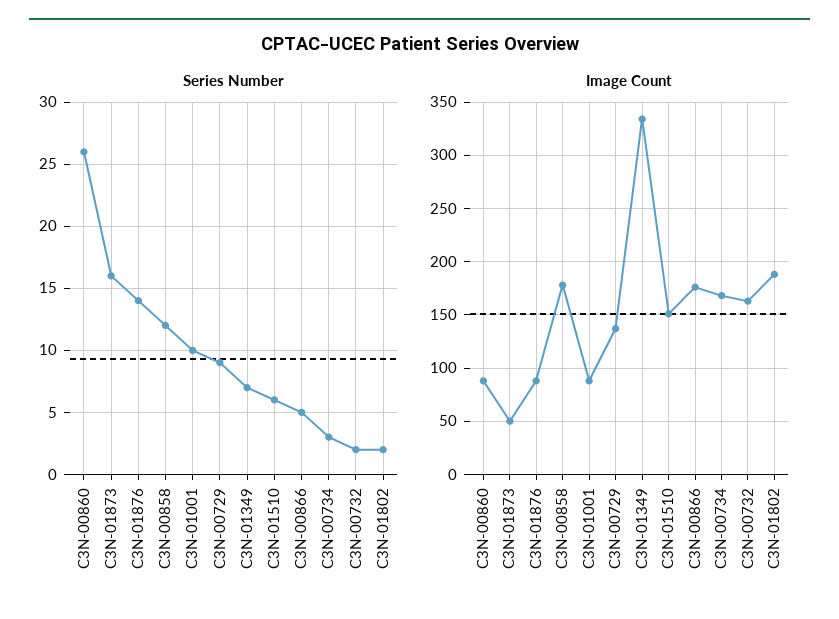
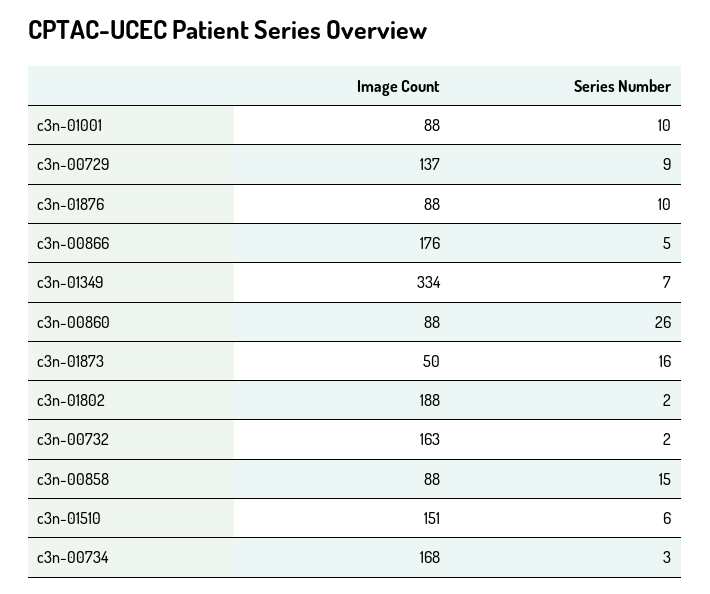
Series Number, C3N-01876: 14 -> 10
Series Number, C3N-00858: 12 -> 15
Image Count, C3N-00858: 180 -> 88

